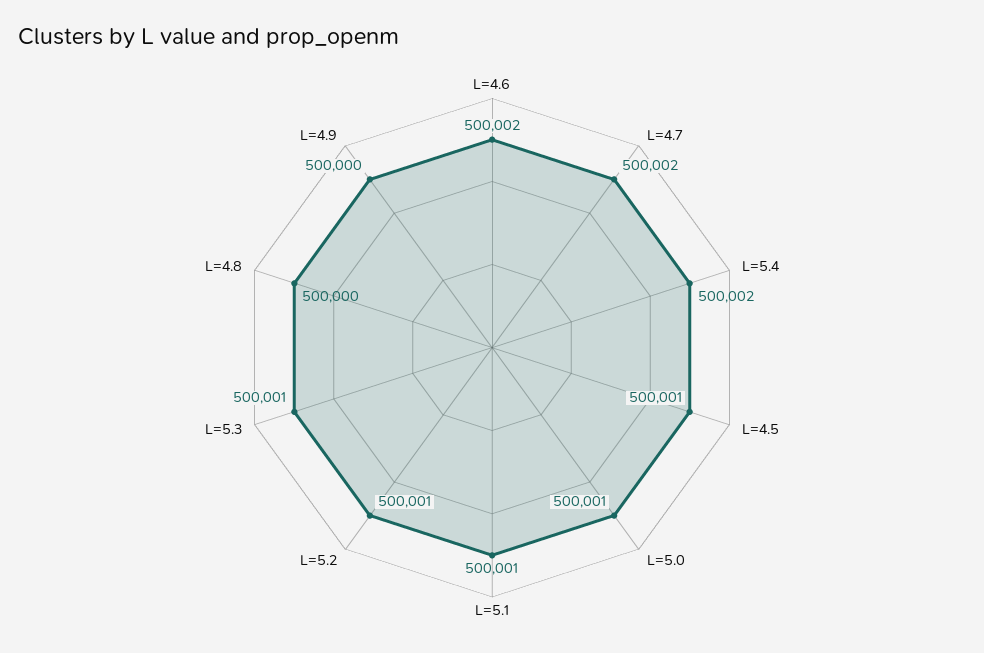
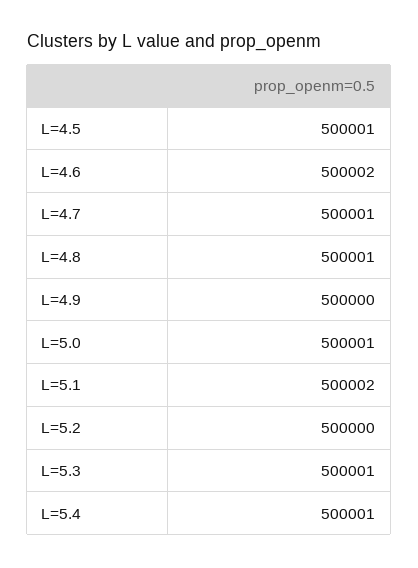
L=4.7: 500002 -> 500001
L=5.4: 500002 -> 500001
L=5.1: 500001 -> 500002
L=5.2: 500001 -> 500000
L=4.8: 500000 -> 500001

